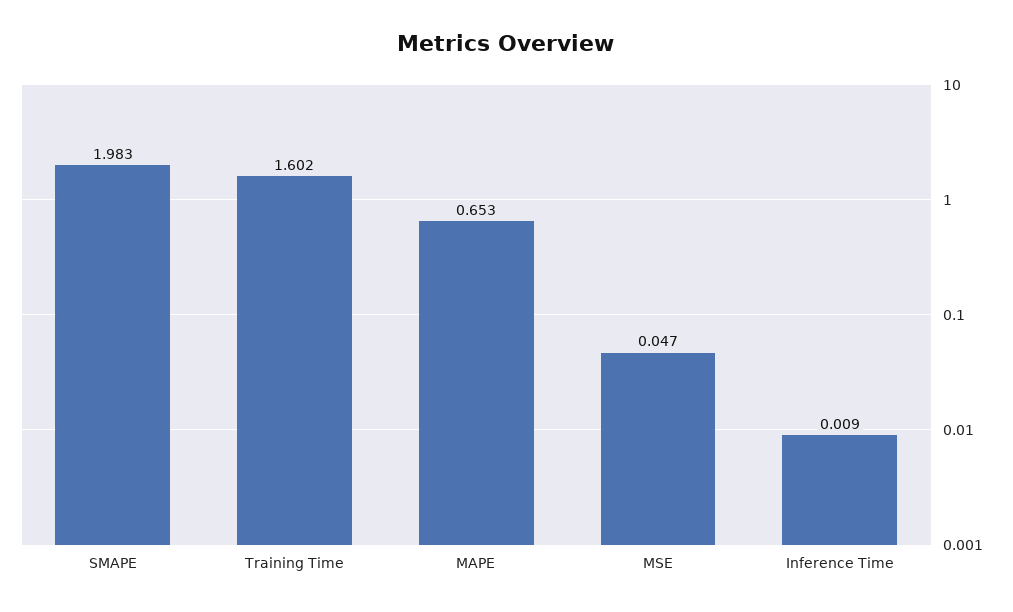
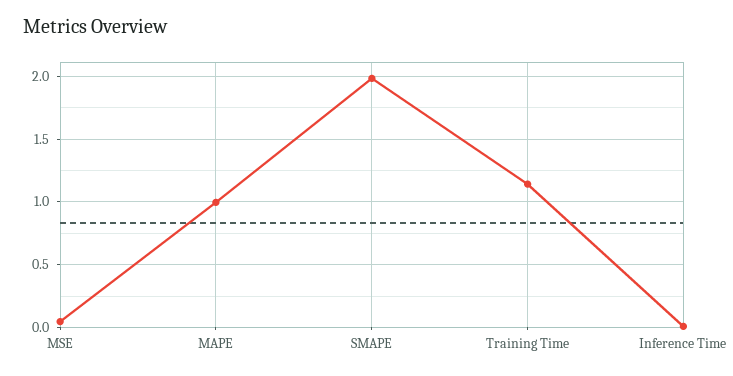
Training Time: 1.602 -> 1.15
MAPE: 0.653 -> 1

